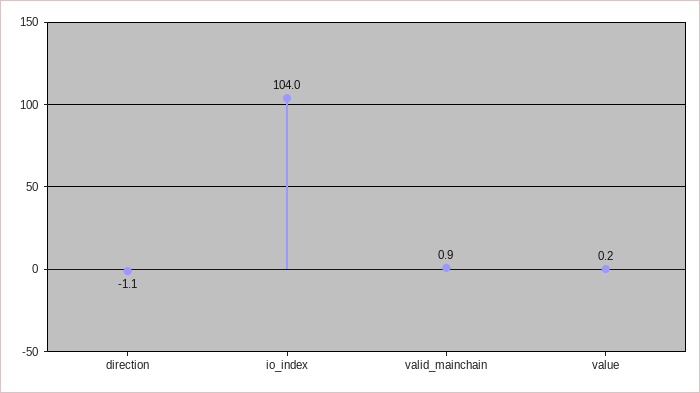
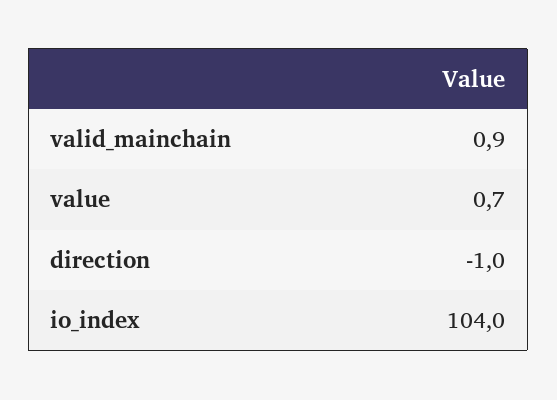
direction: -1.1 -> -1
value: 0.2 -> 0.7

